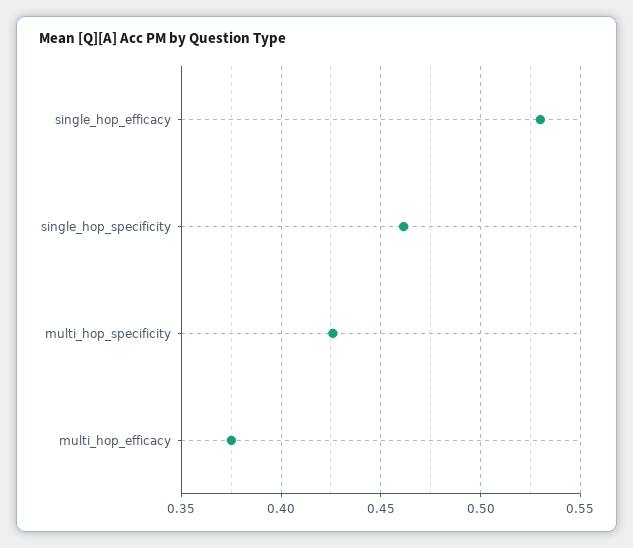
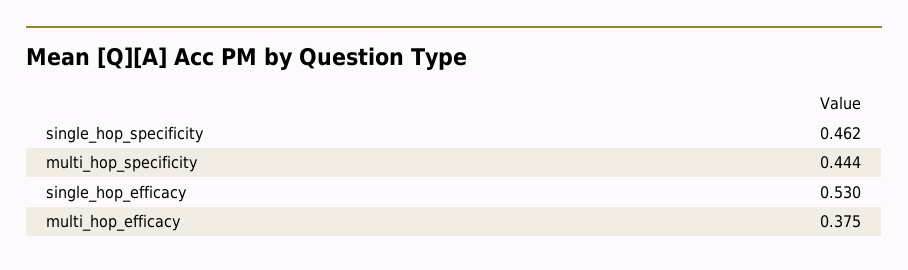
multi_hop_specificity: 0.425 -> 0.444

